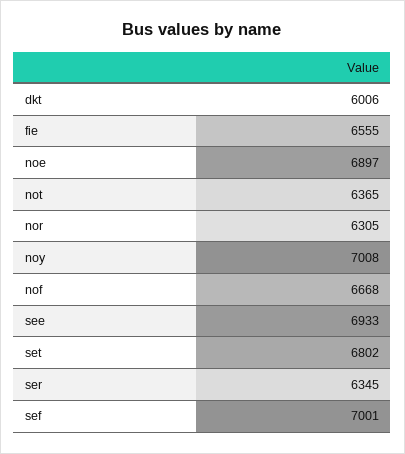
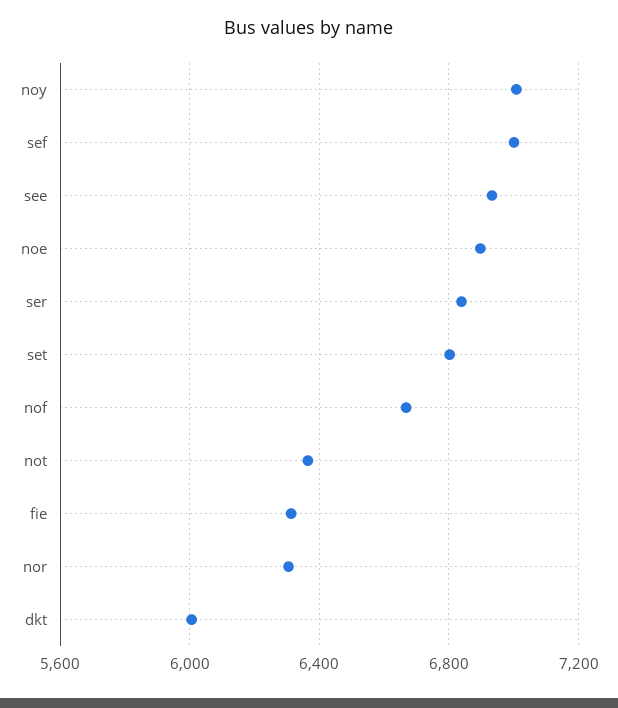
fie: 6555 -> 6300
ser: 6345 -> 6850

